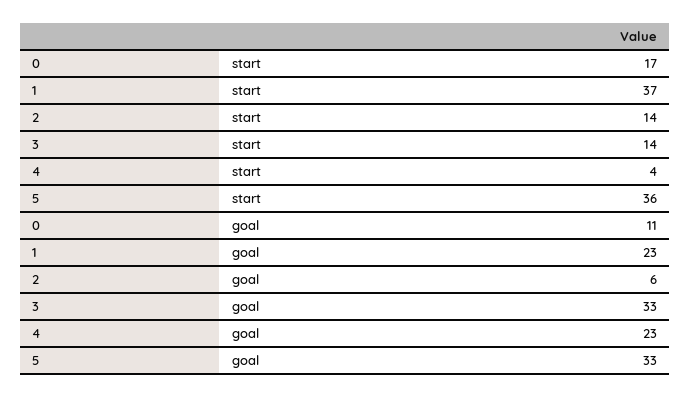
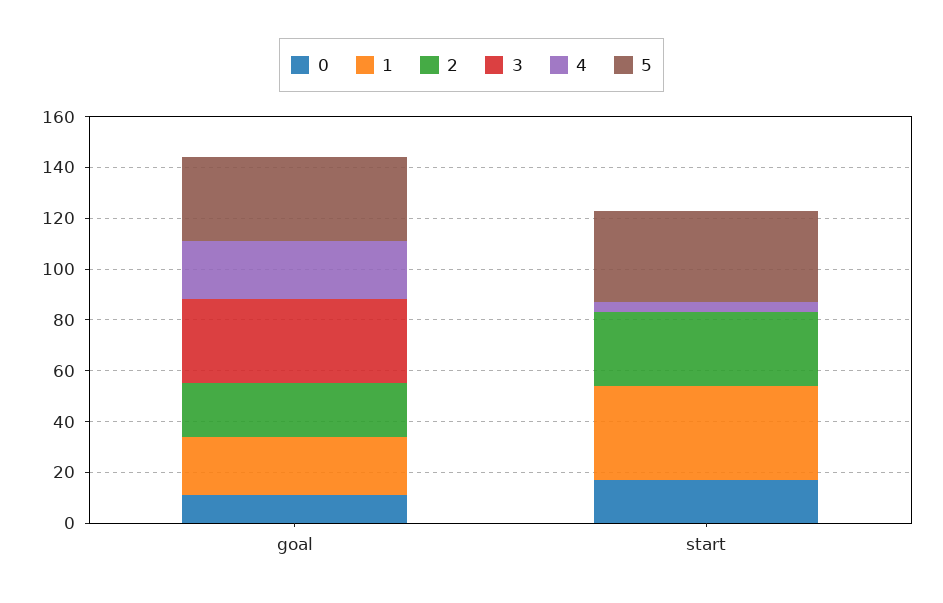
2, start: 14 -> 30
3, start: 14 -> 0
2, goal: 6 -> 20

